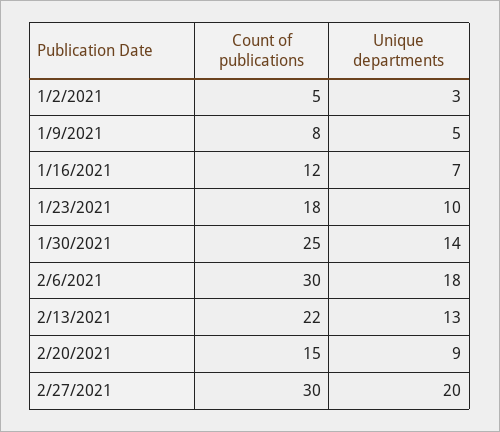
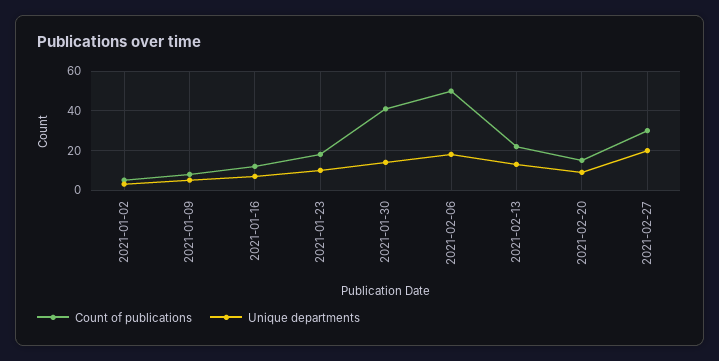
Count of publications, 1/30/2021: 25 -> 40
Count of publications, 2/6/2021: 30 -> 50

